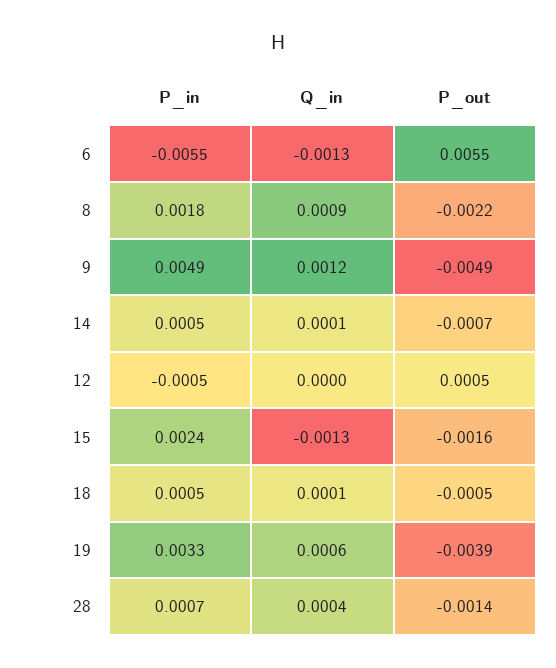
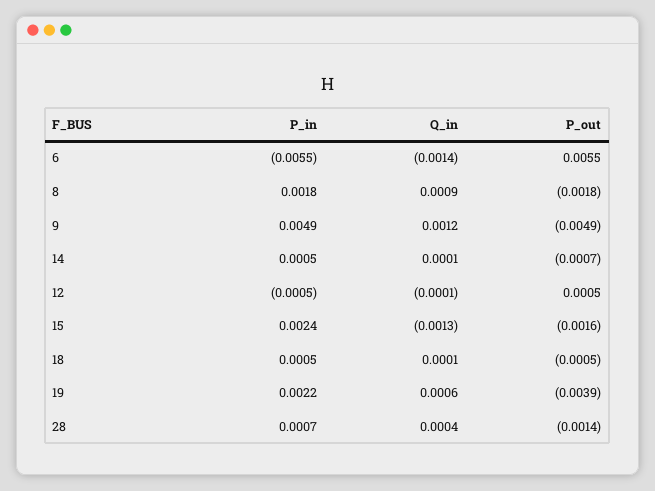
Q_in, 6: -0.0013 -> -0.0014
P_out, 8: -0.0022 -> -0.0018
Q_in, 12: 0 -> -0.0001
P_in, 19: 0.0033 -> 0.0022

